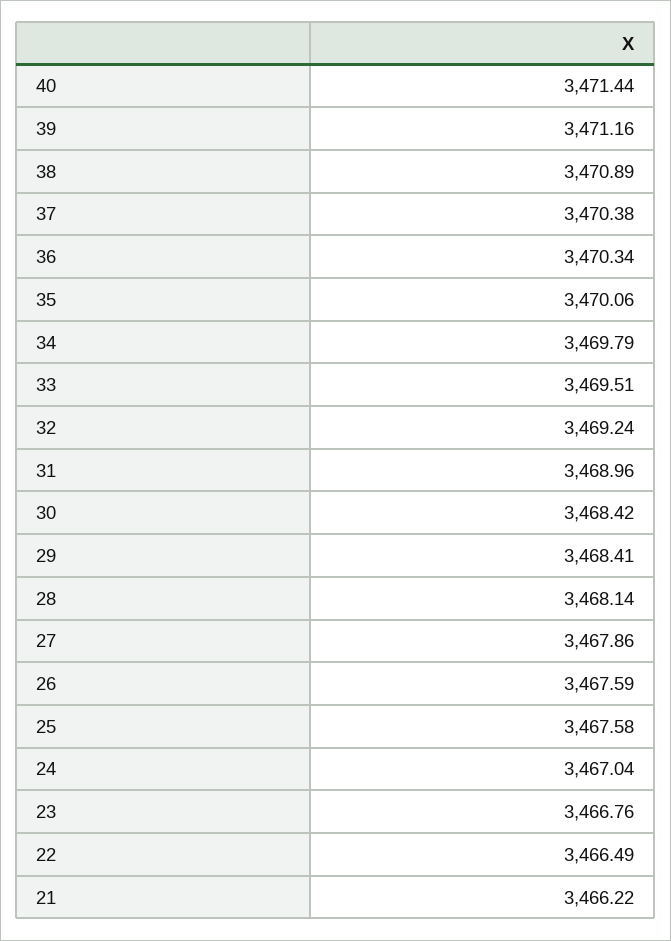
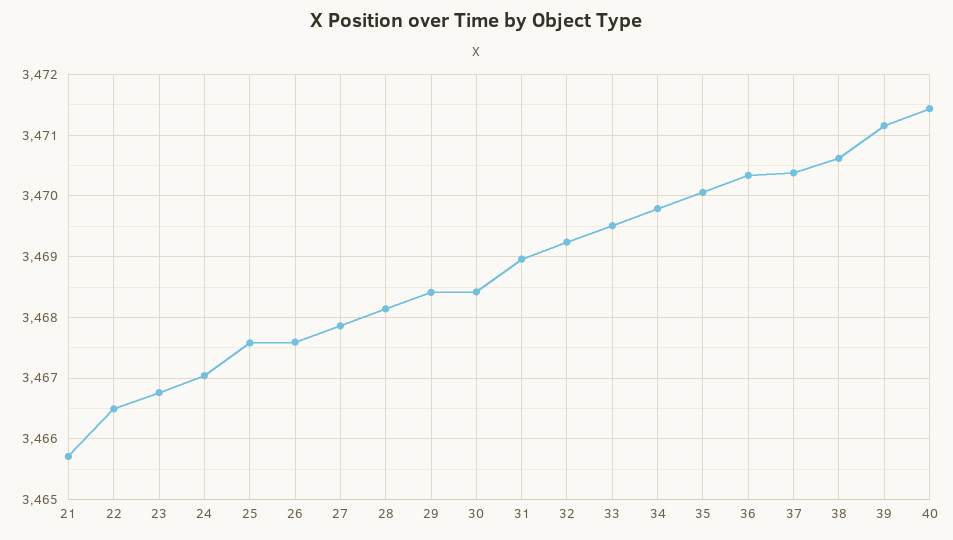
38: 3470.89 -> 3470.6
21: 3466.22 -> 3465.7

